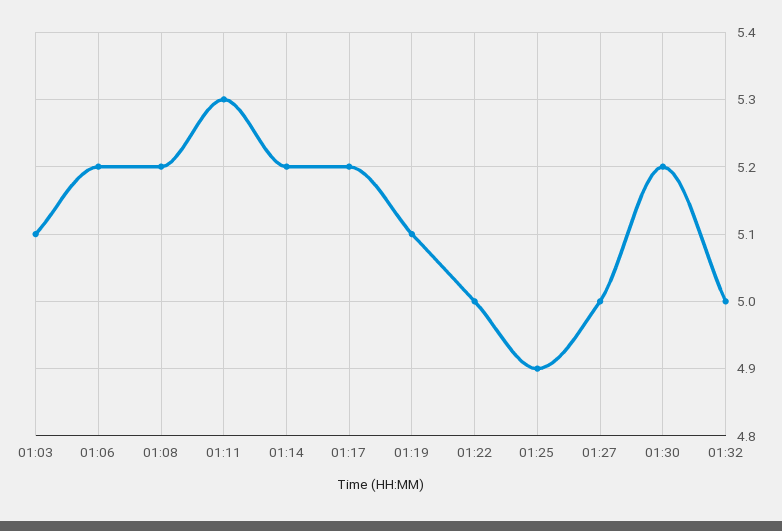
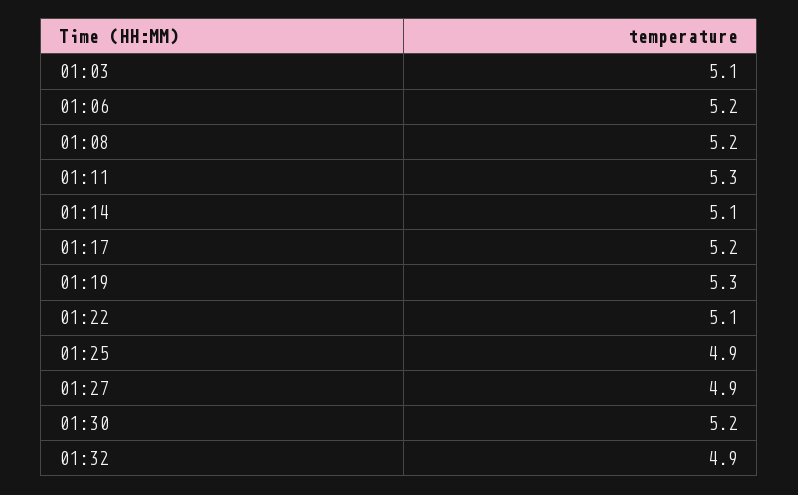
01:14: 5.2 -> 5.1
01:19: 5.1 -> 5.3
01:22: 5 -> 5.1
01:27: 5 -> 4.9
01:32: 5 -> 4.9

